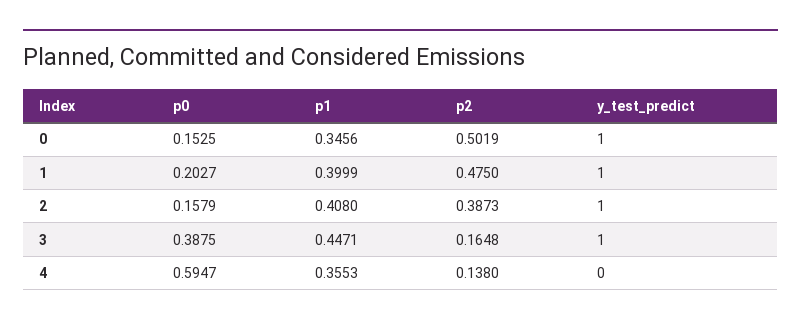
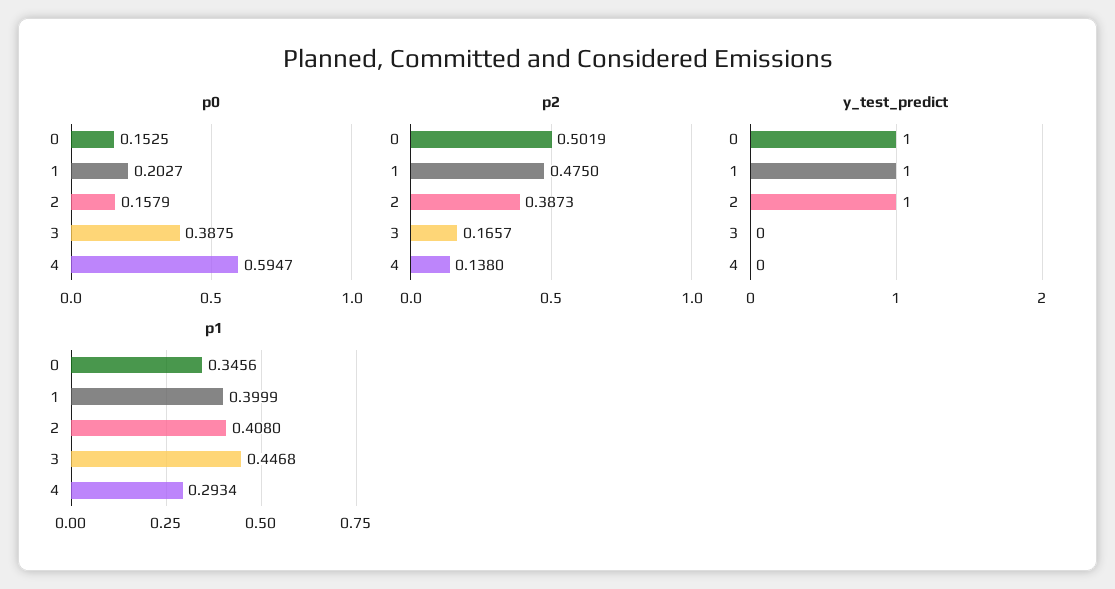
p1, 3: 0.4471 -> 0.4468
p2, 3: 0.1648 -> 0.1657
y_test_predict, 3: 1 -> 0
p1, 4: 0.3553 -> 0.2934

